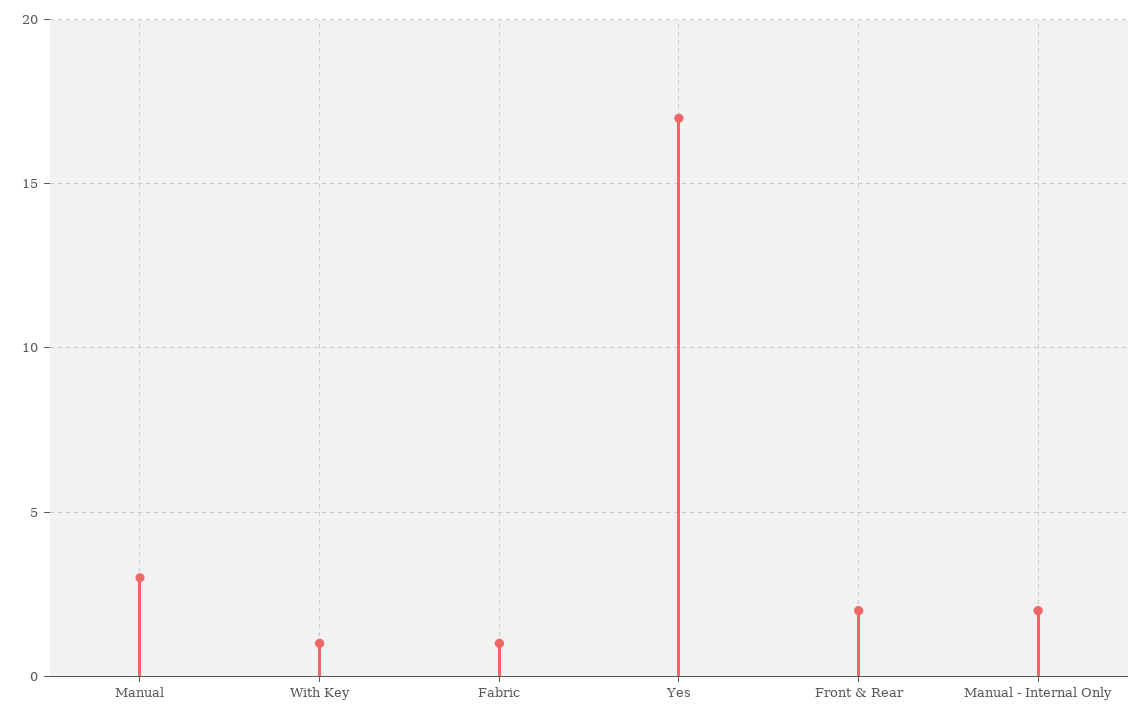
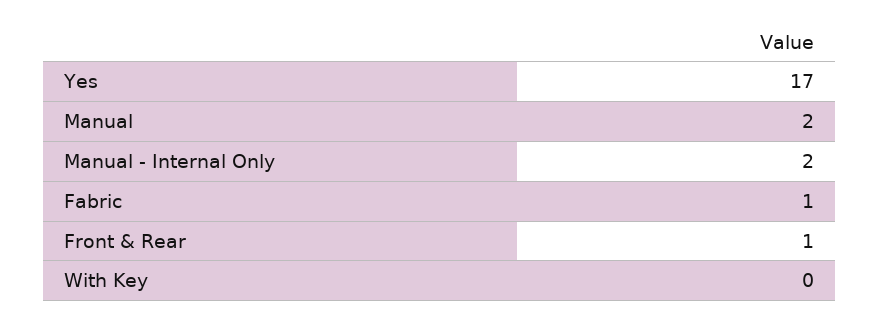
Manual: 3 -> 2
With Key: 1 -> 0
Front & Rear: 2 -> 1

